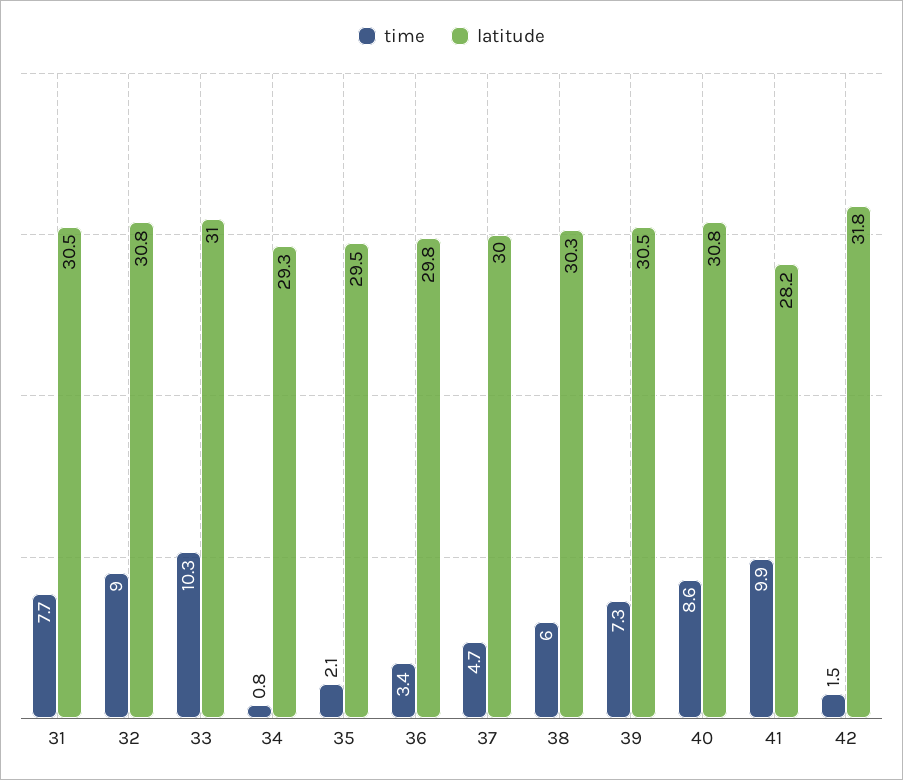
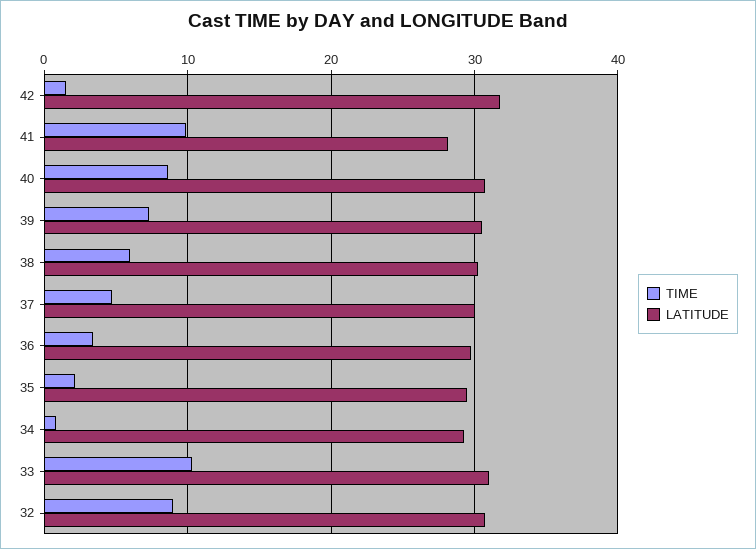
time, 31: 7.7 -> none
latitude, 31: 30.5 -> none

